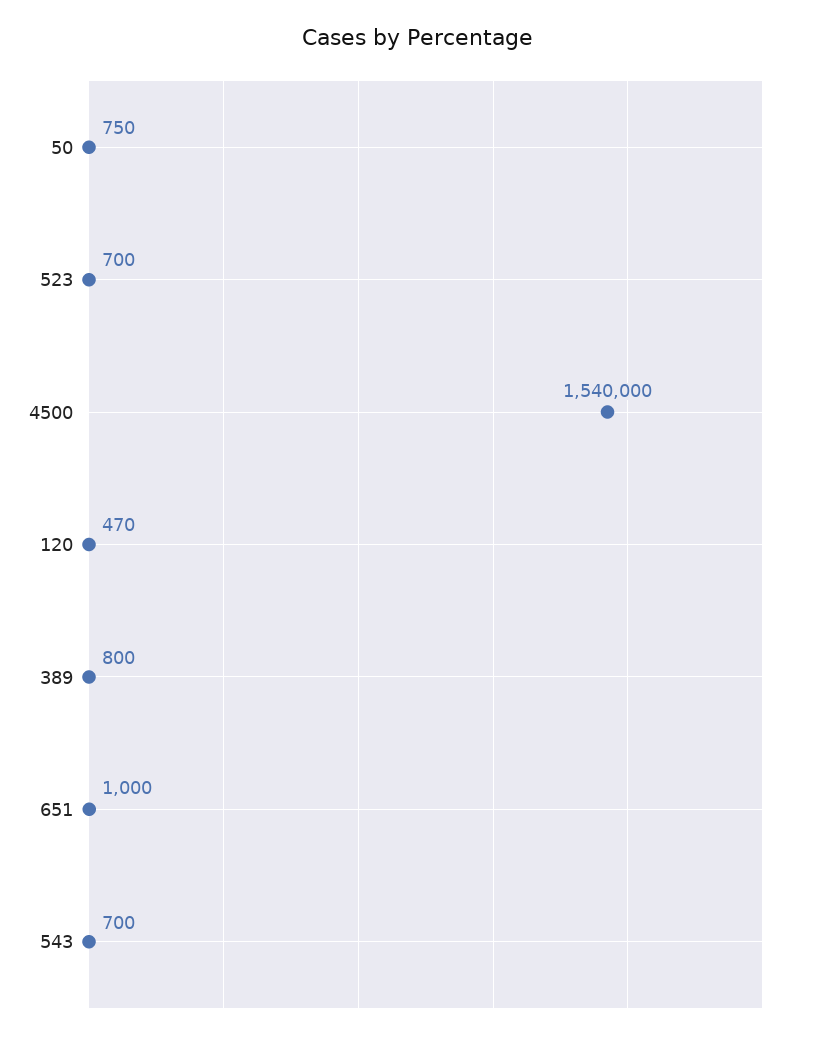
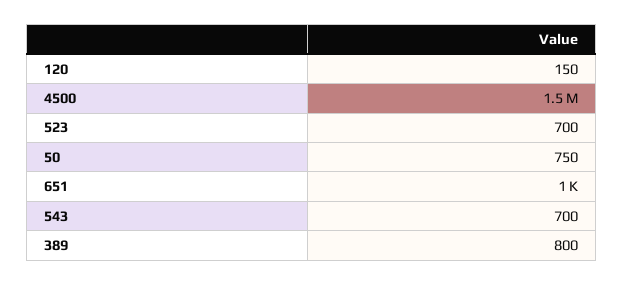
120: 470 -> 150

